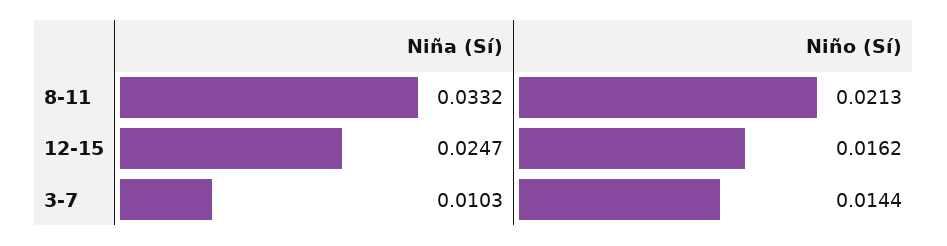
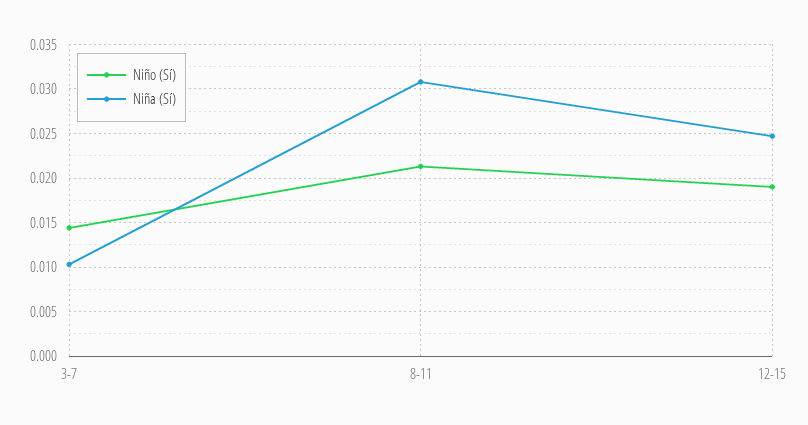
Niña (Sí), 8-11: 0.0332 -> 0.031
Niño (Sí), 12-15: 0.0162 -> 0.019

